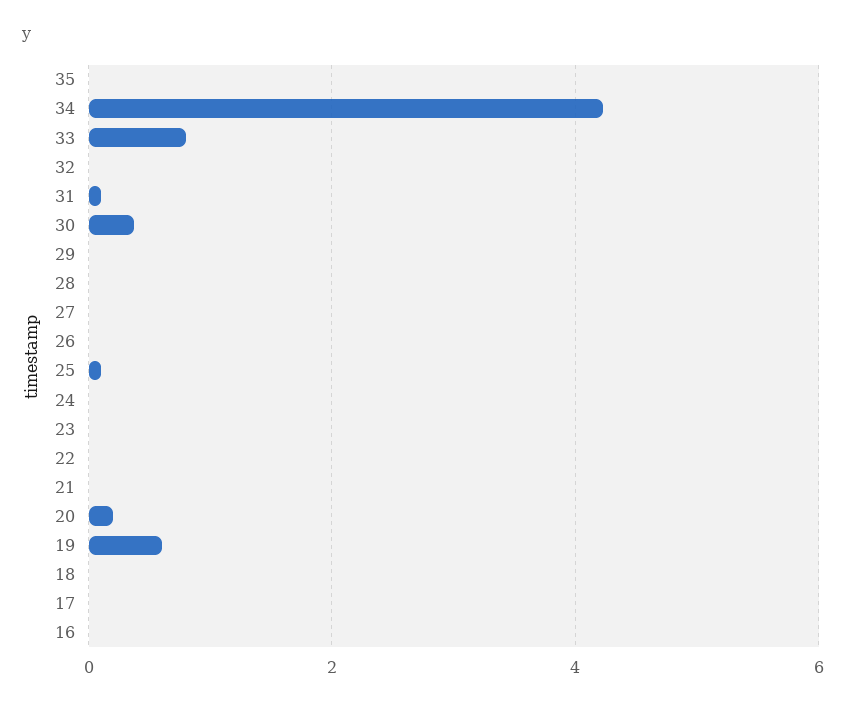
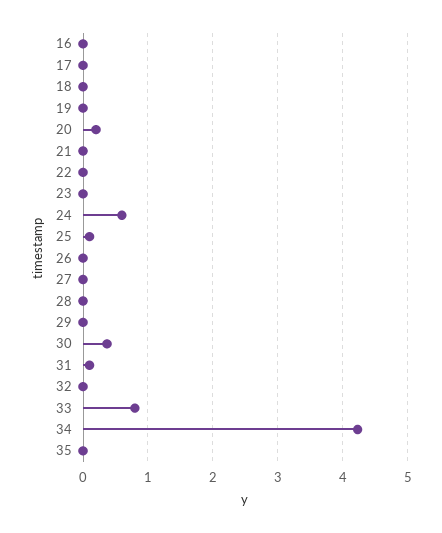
24: 0 -> 0.6
19: 0.6 -> 0

